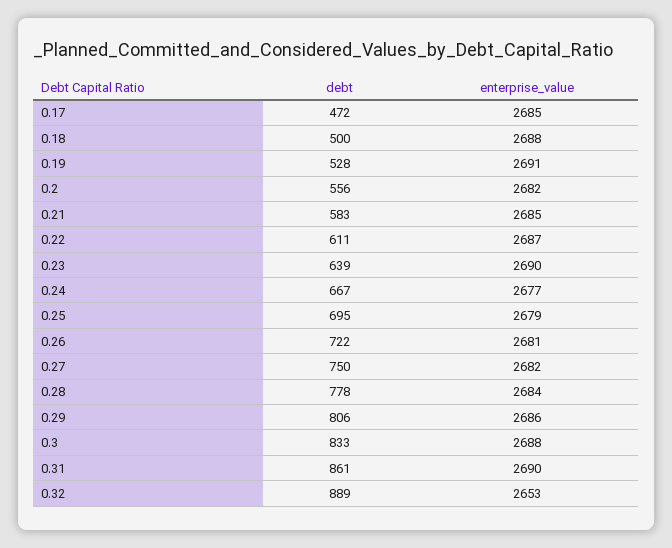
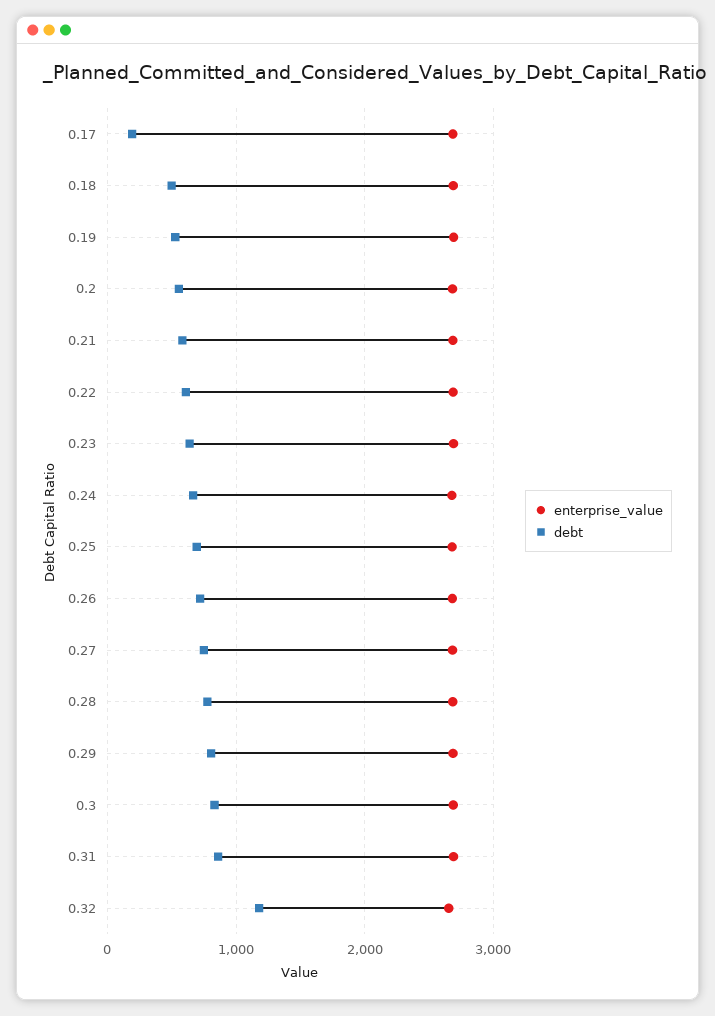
debt, 0.17: 472 -> 200
debt, 0.32: 889 -> 1200

